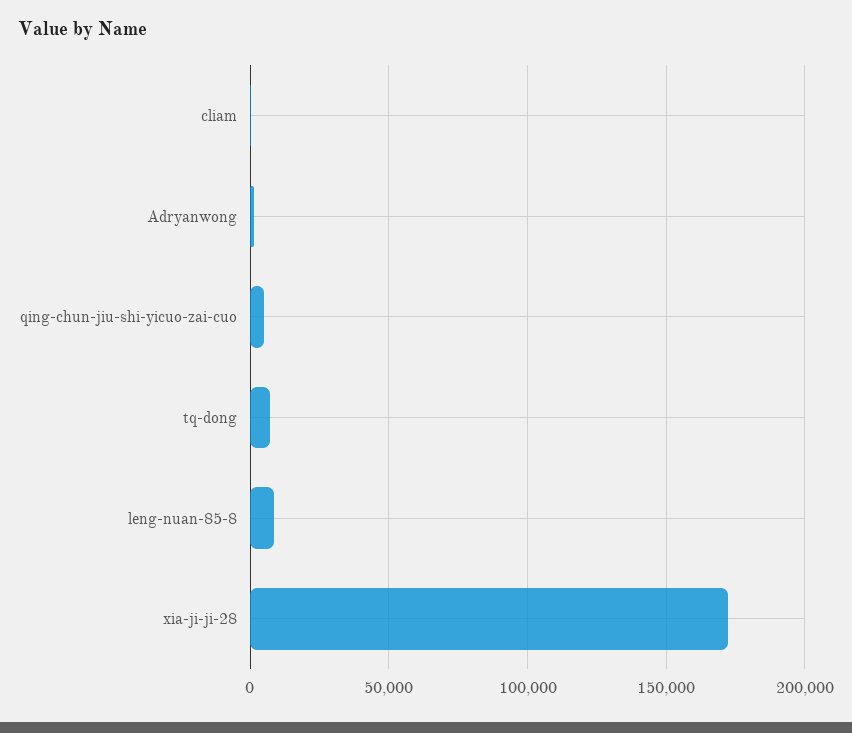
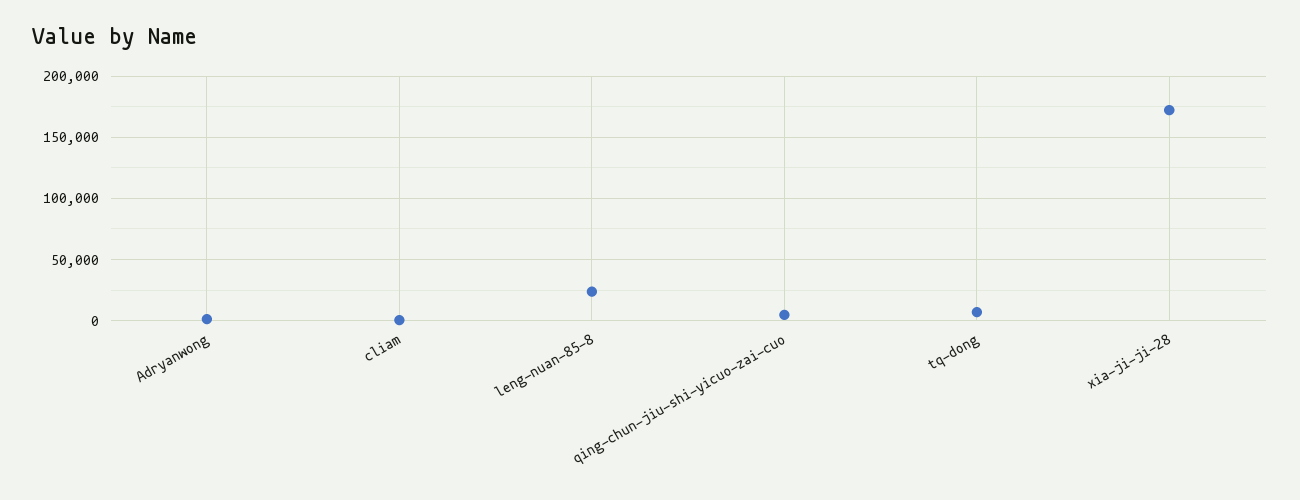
leng-nuan-85-8: 10000 -> 25000

